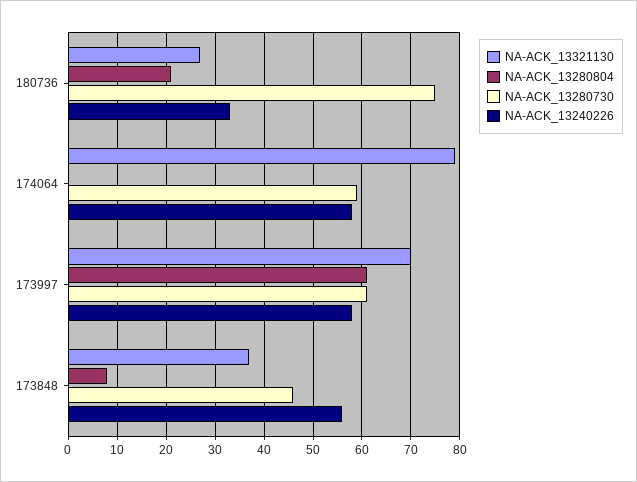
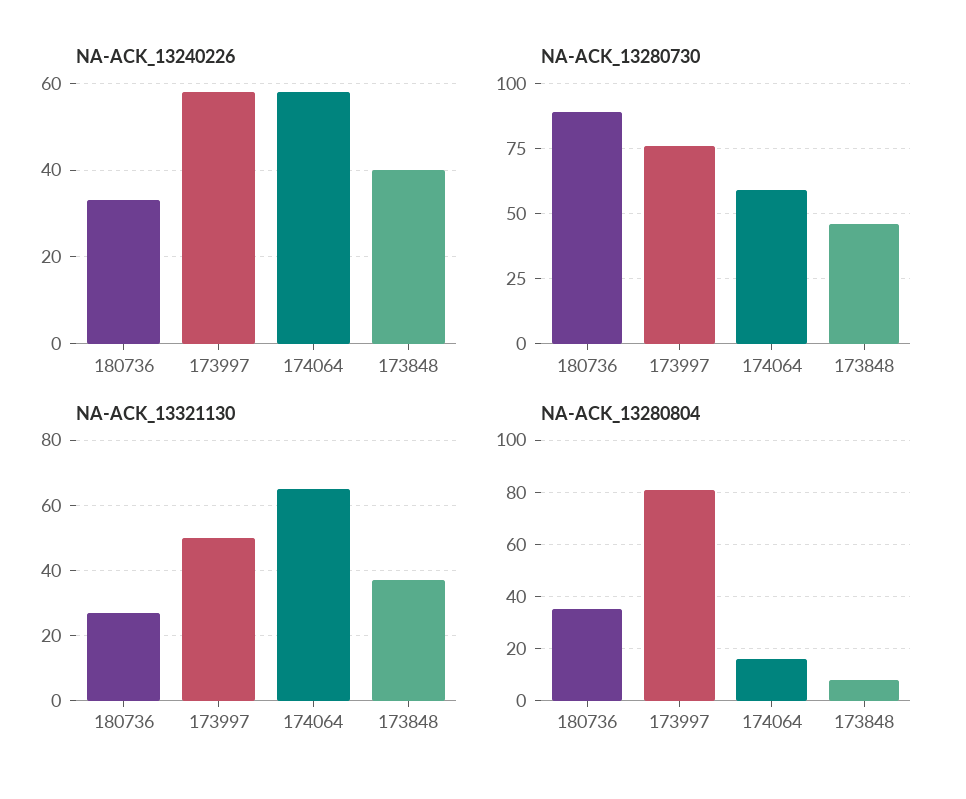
NA-ACK_13280804, 180736: 20 -> 35
NA-ACK_13280730, 180736: 75 -> 90
NA-ACK_13321130, 174064: 80 -> 65
NA-ACK_13280804, 174064: 0 -> 15
NA-ACK_13321130, 173997: 70 -> 50
NA-ACK_13280804, 173997: 60 -> 80
NA-ACK_13280730, 173997: 60 -> 75
NA-ACK_13240226, 173848: 55 -> 40

